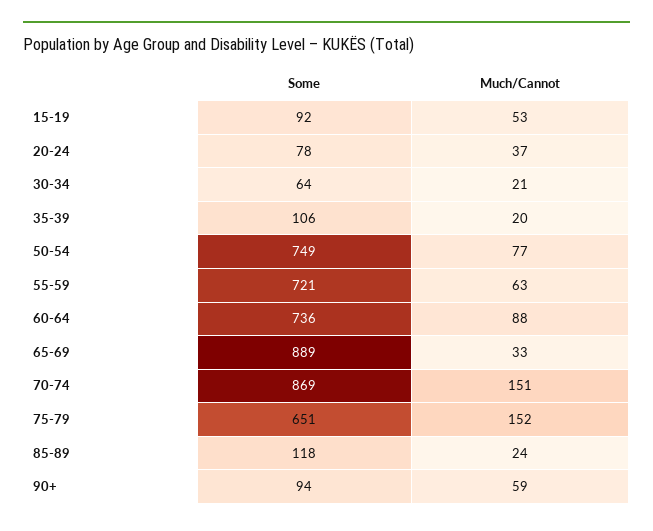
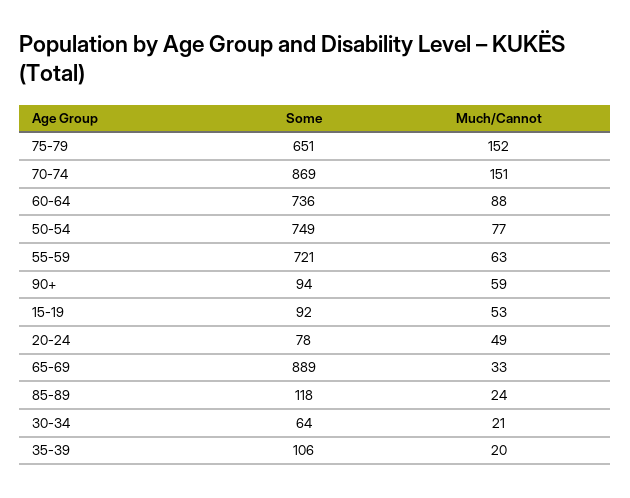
Much/Cannot, 20-24: 37 -> 49

